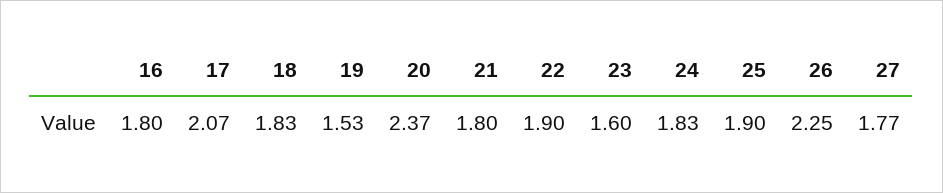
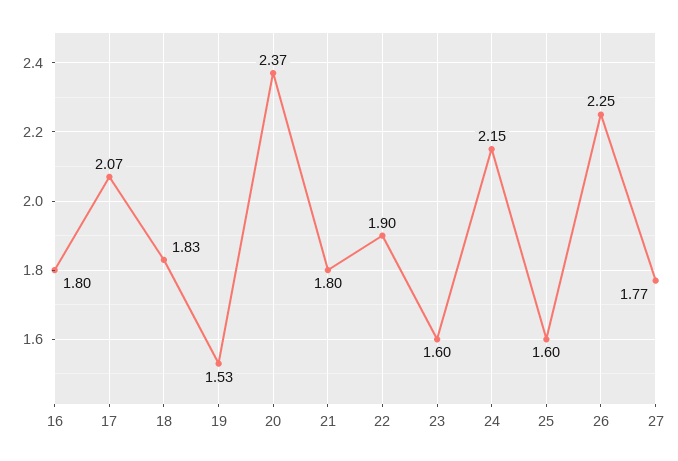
24: 1.83 -> 2.15
25: 1.9 -> 1.6

